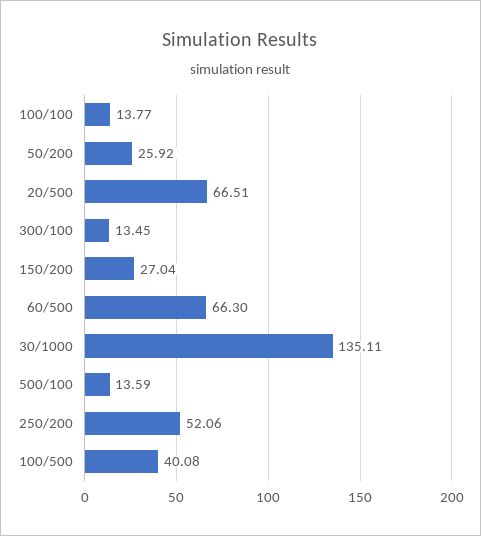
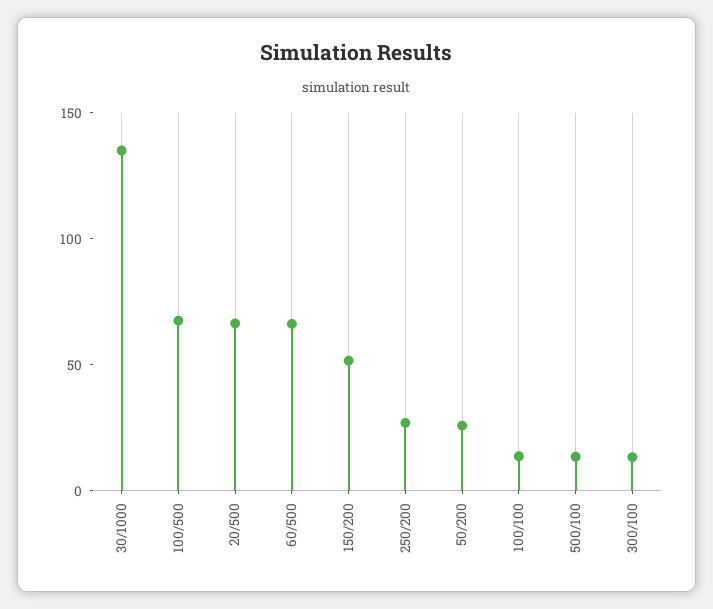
150/200: 27.04 -> 50
250/200: 52.06 -> 30
100/500: 40.08 -> 70

